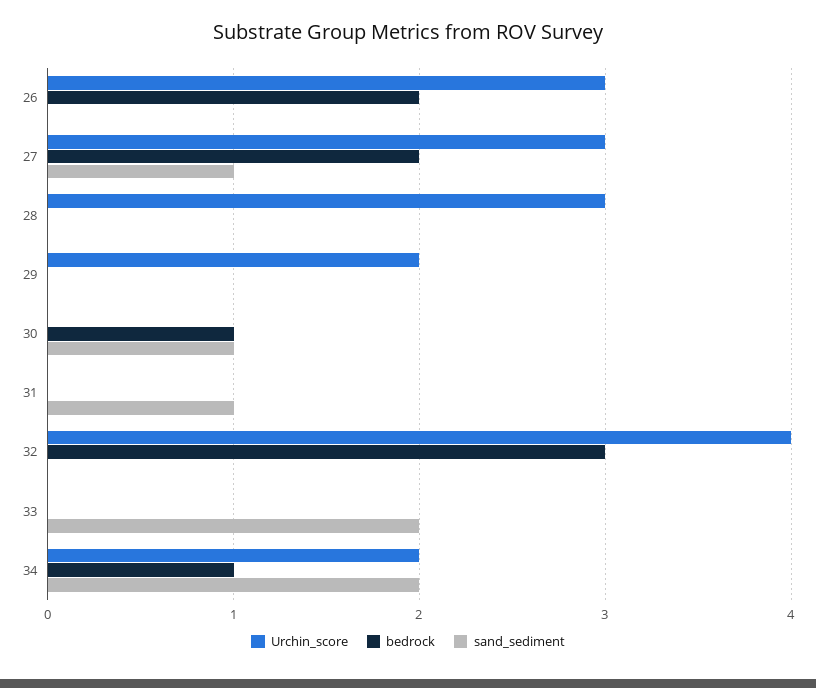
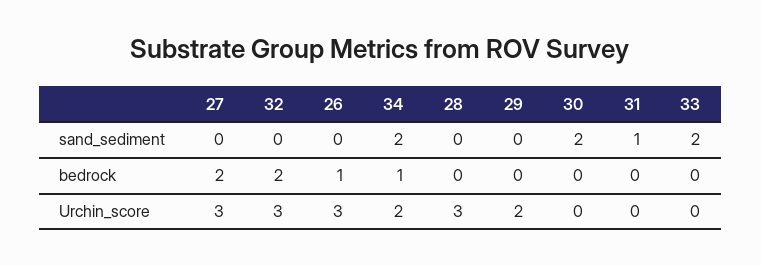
bedrock, 26: 2 -> 1
sand_sediment, 27: 1 -> 0
bedrock, 30: 1 -> 0
sand_sediment, 30: 1 -> 2
Urchin_score, 32: 4 -> 3
bedrock, 32: 3 -> 2

